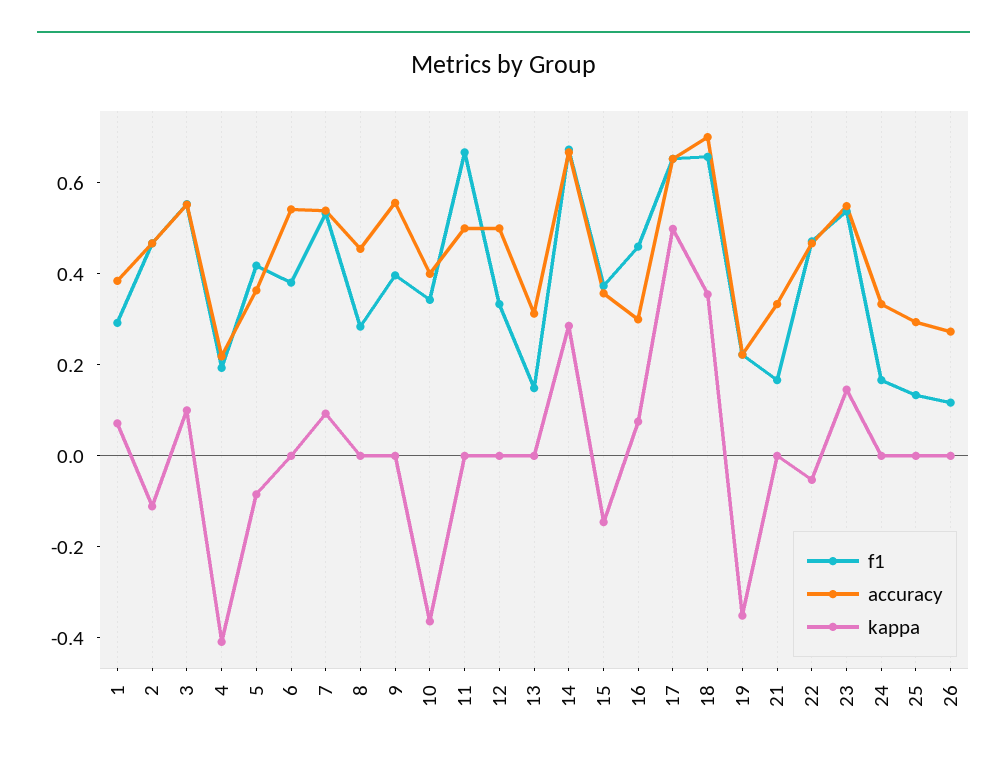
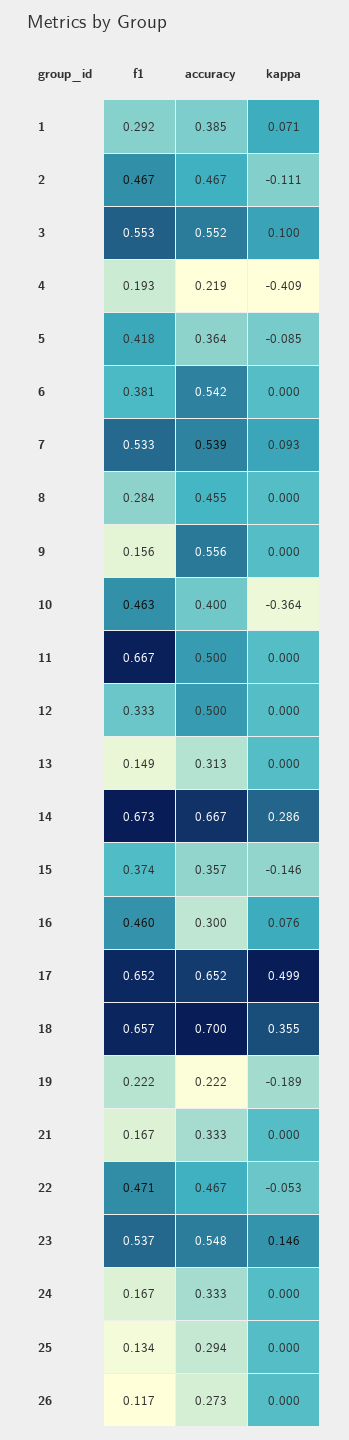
f1, 9: 0.4 -> 0.156
f1, 10: 0.35 -> 0.463
kappa, 19: -0.35 -> -0.189

